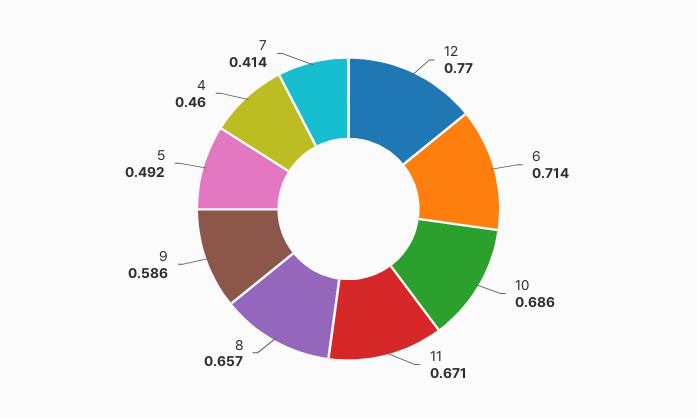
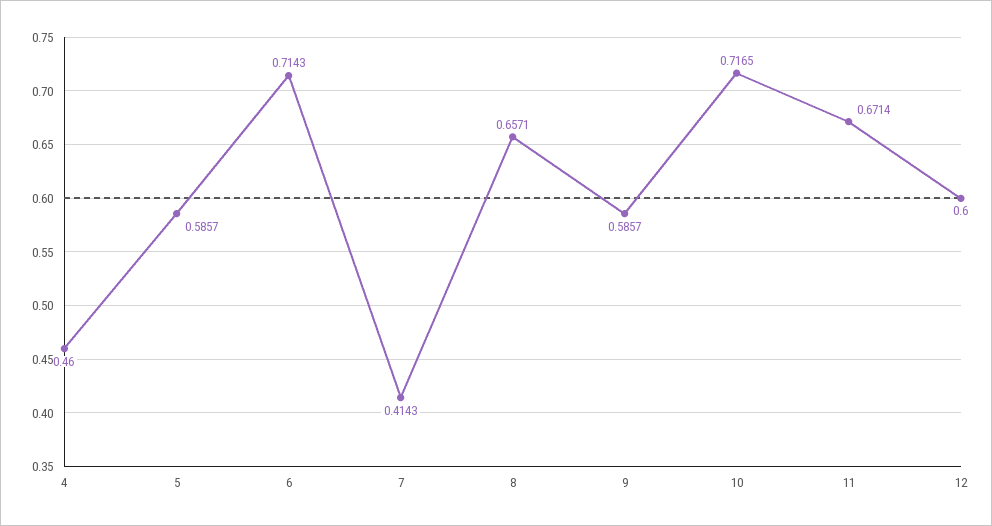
12: 0.77 -> 0.6
10: 0.686 -> 0.7165
5: 0.492 -> 0.5857

